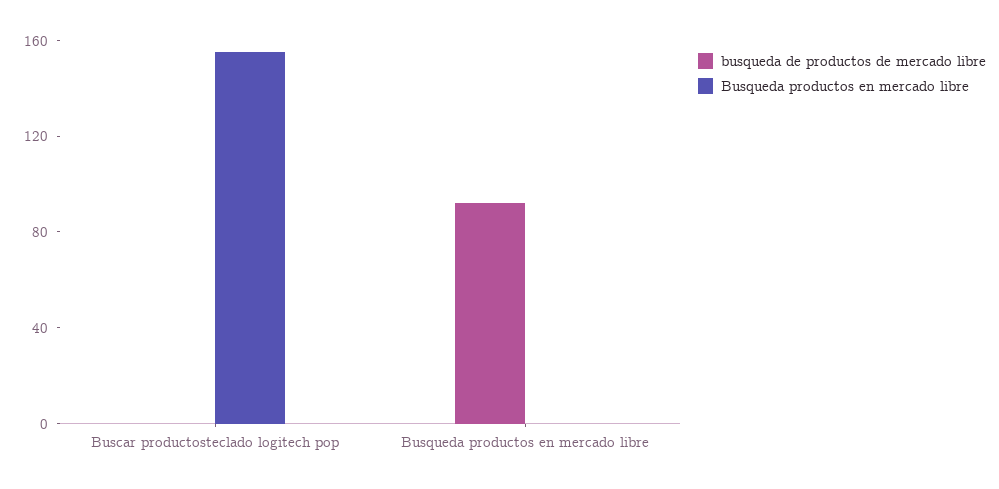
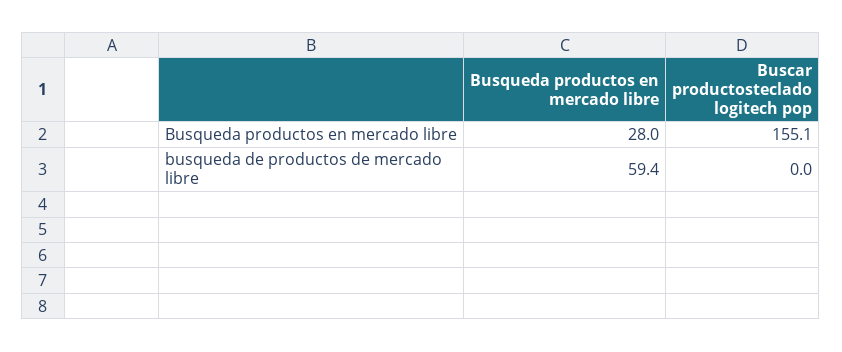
busqueda de productos de mercado libre, Busqueda productos en mercado libre: 90 -> 59.4
Busqueda productos en mercado libre, Busqueda productos en mercado libre: 0 -> 28

